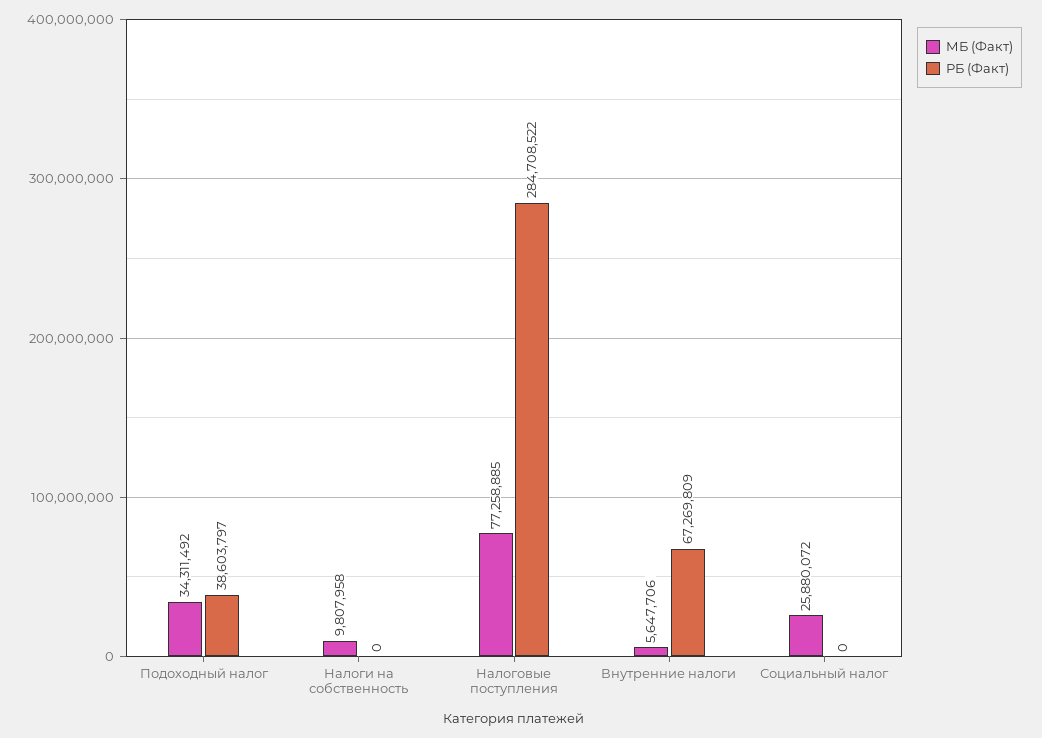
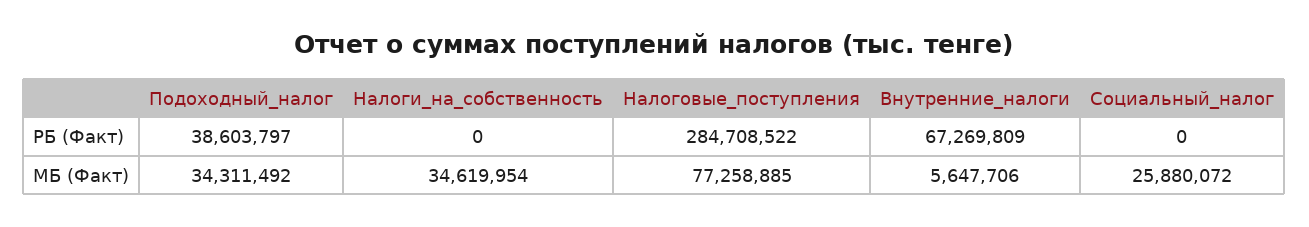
МБ (Факт), Налоги на собственность: 9807958 -> 34619954

